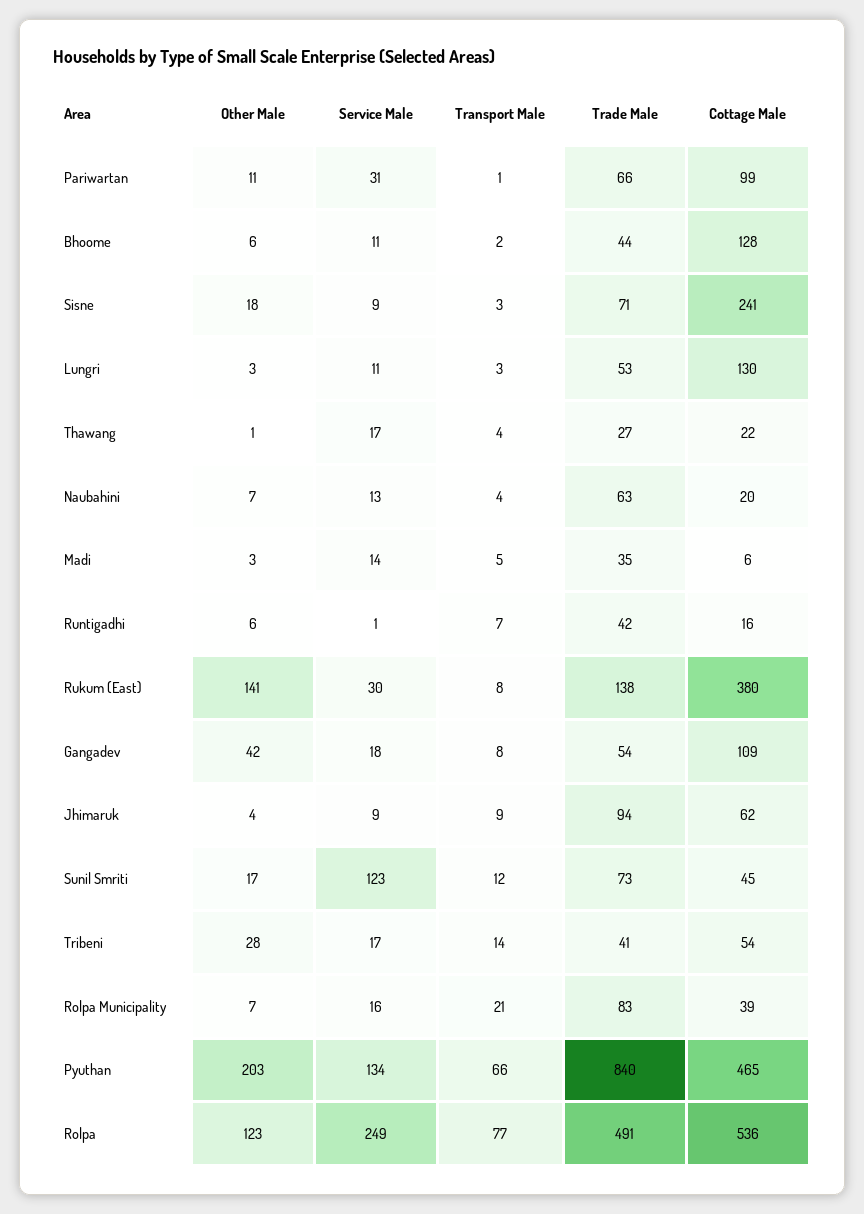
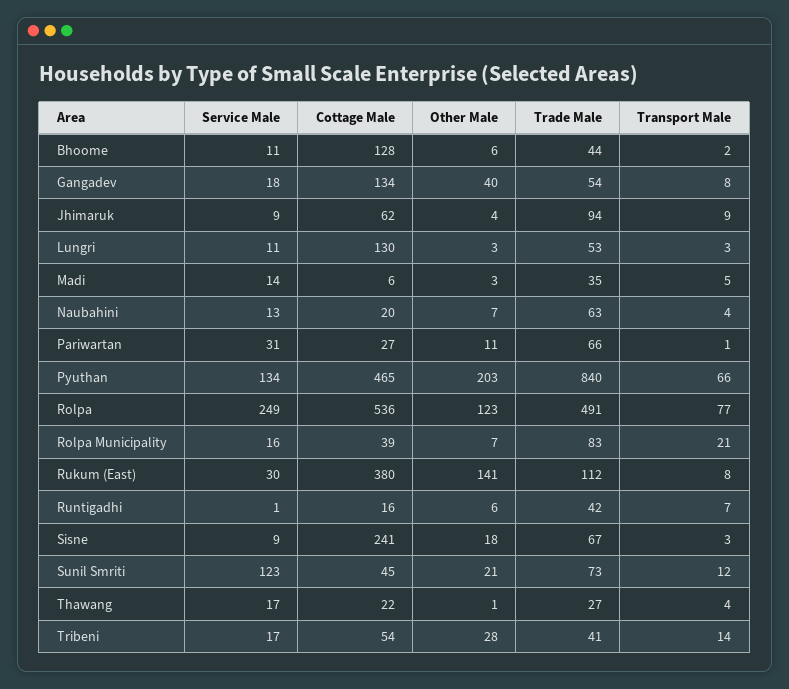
Cottage Male, Pariwartan: 99 -> 27
Trade Male, Sisne: 71 -> 67
Trade Male, Rukum (East): 138 -> 112
Other Male, Gangadev: 42 -> 40
Cottage Male, Gangadev: 109 -> 134
Other Male, Sunil Smriti: 17 -> 21

